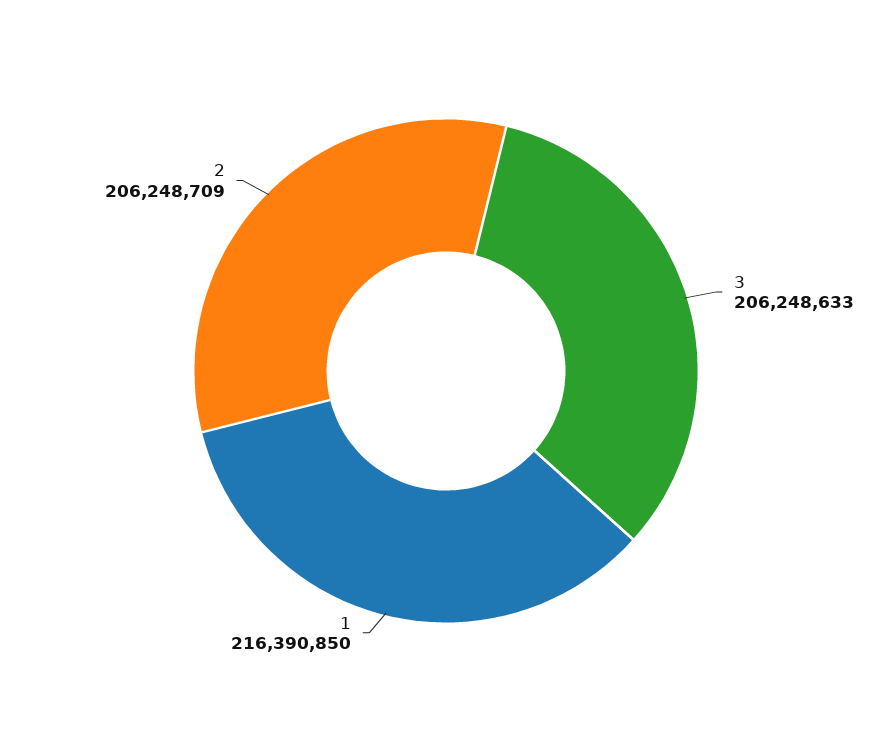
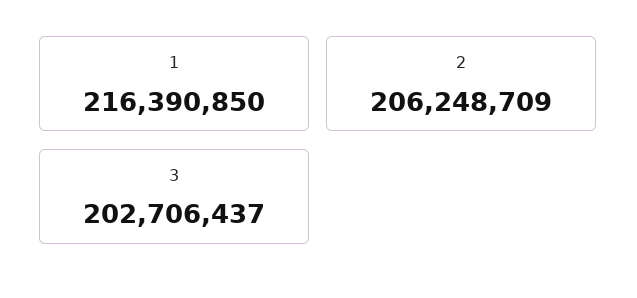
3: 206248633 -> 202706437

